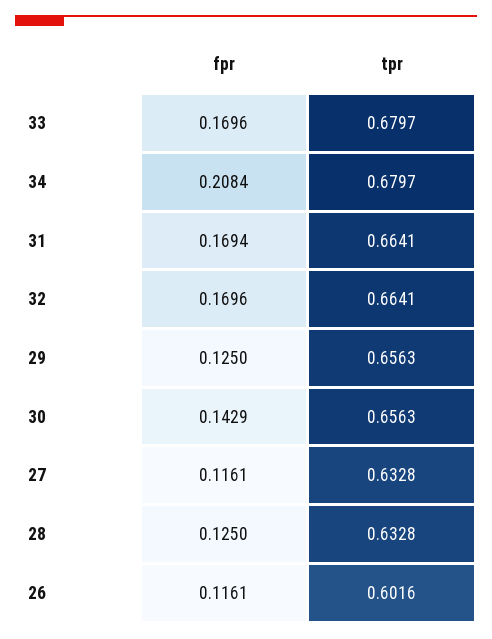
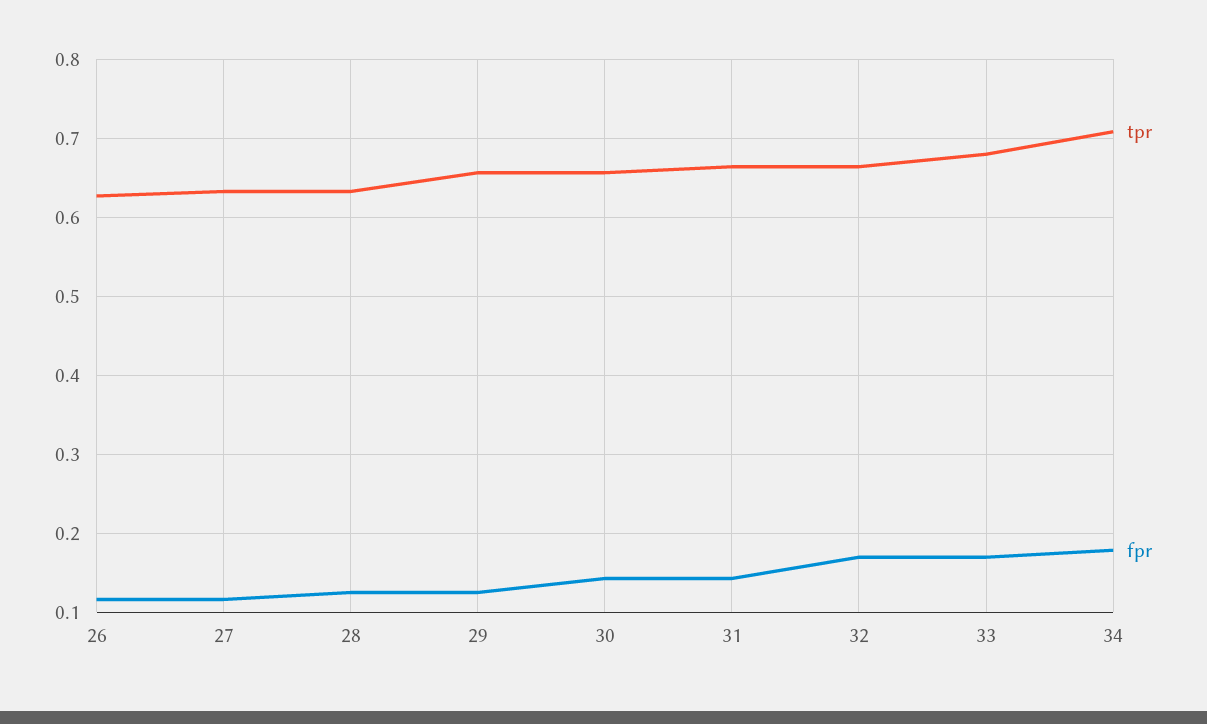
fpr, 34: 0.2084 -> 0.18
tpr, 34: 0.6797 -> 0.71
fpr, 31: 0.1694 -> 0.14
tpr, 26: 0.6016 -> 0.63

